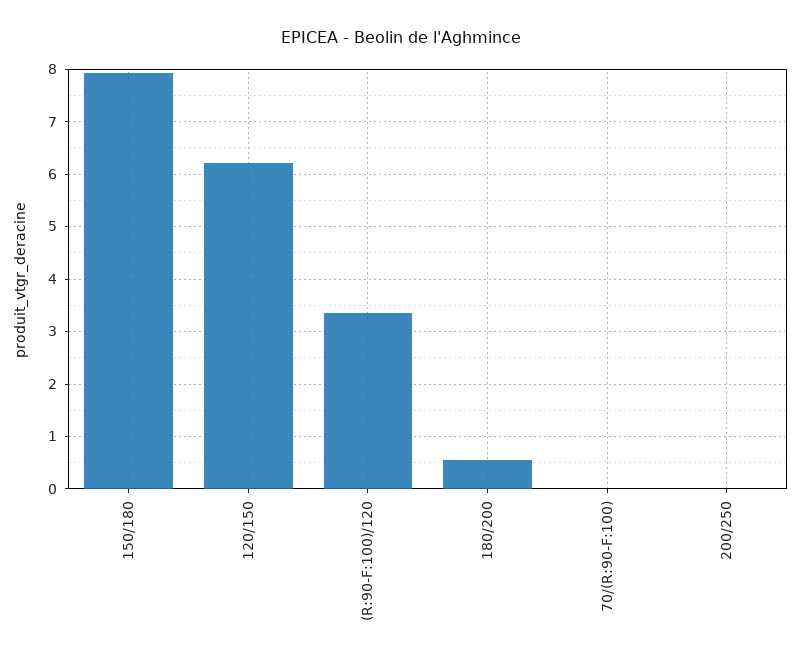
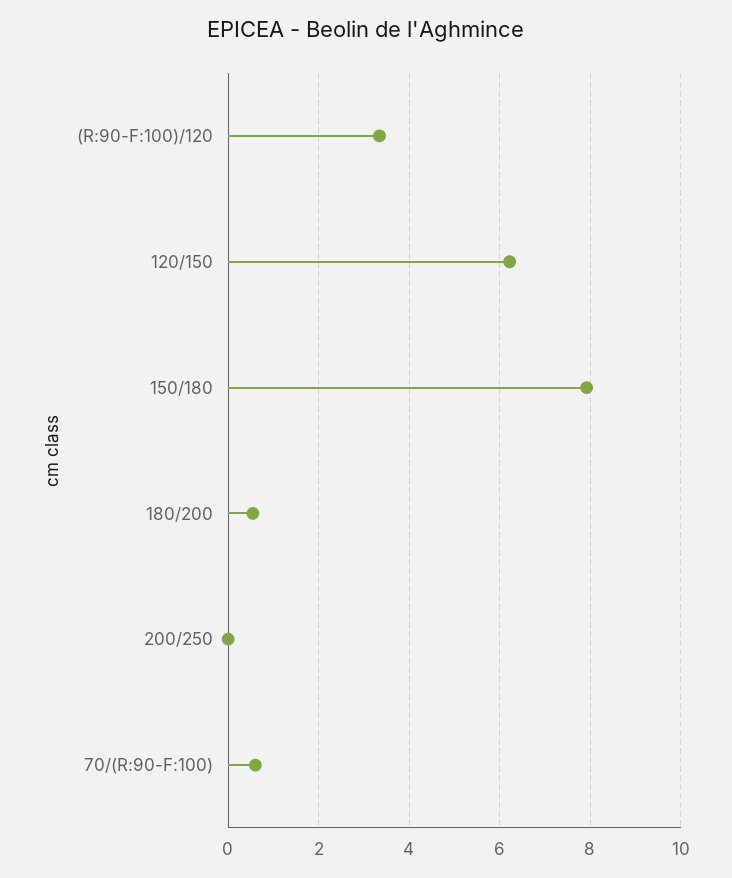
70/(R:90-F:100): 0 -> 0.6

